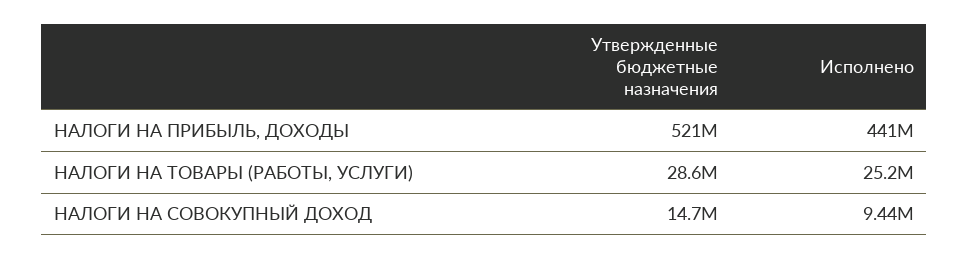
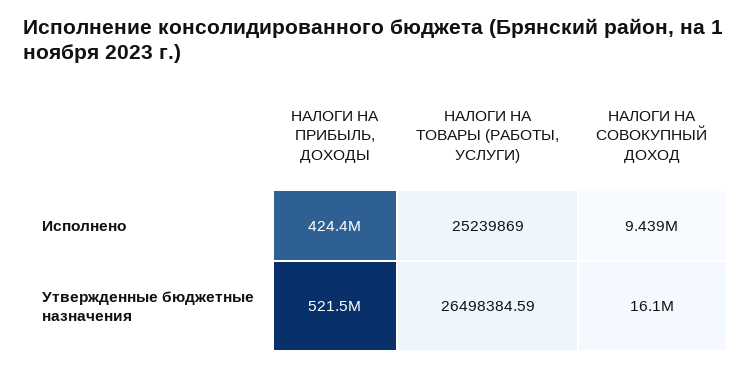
Исполнено, НАЛОГИ НА ПРИБЫЛЬ, ДОХОДЫ: 441000000 -> 424400000
Утвержденные бюджетные назначения, НАЛОГИ НА ТОВАРЫ (РАБОТЫ, УСЛУГИ): 28600000 -> 26498384.59
Утвержденные бюджетные назначения, НАЛОГИ НА СОВОКУПНЫЙ ДОХОД: 14700000 -> 16100000

